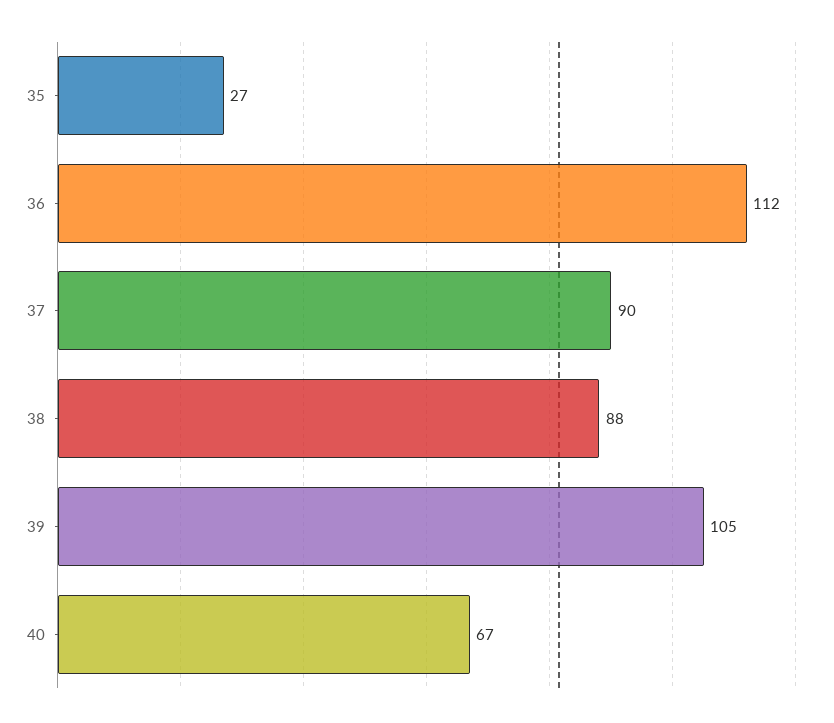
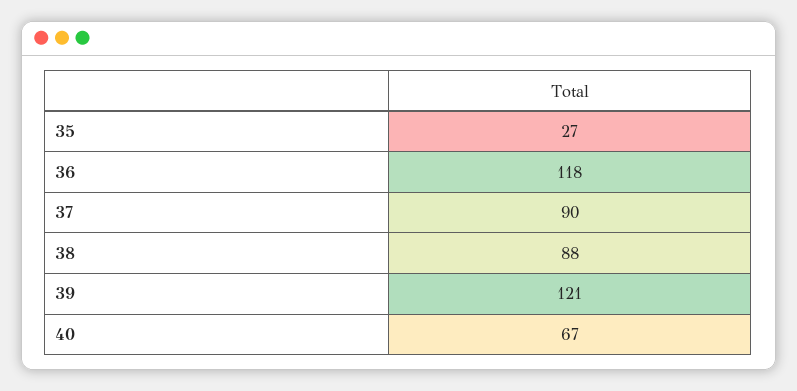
36: 112 -> 118
39: 105 -> 121

